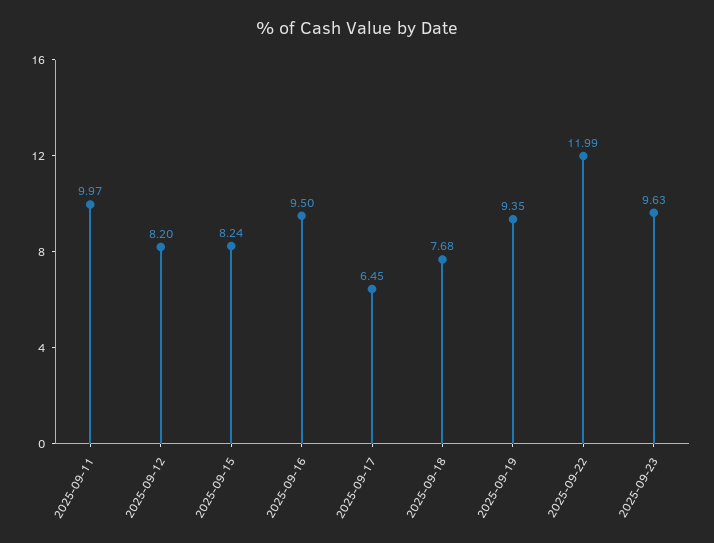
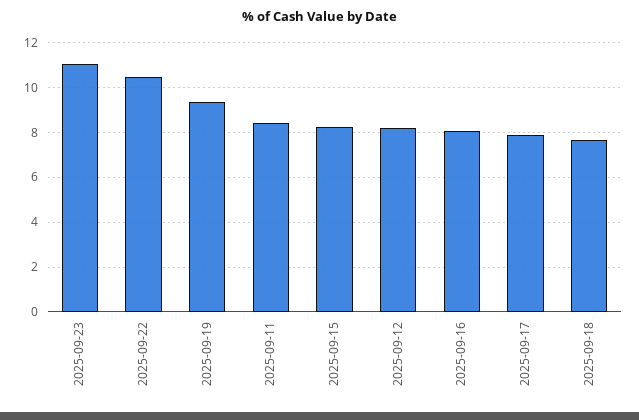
2025-09-11: 9.97 -> 8.5
2025-09-16: 9.5 -> 8
2025-09-17: 6.45 -> 8
2025-09-22: 11.99 -> 10.5
2025-09-23: 9.63 -> 11

